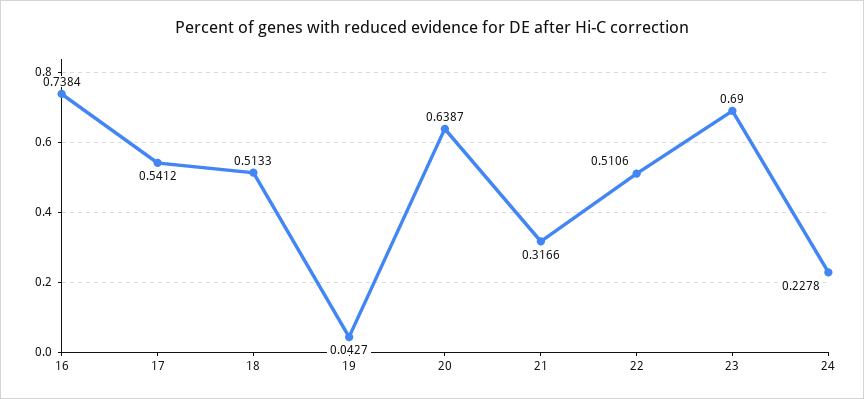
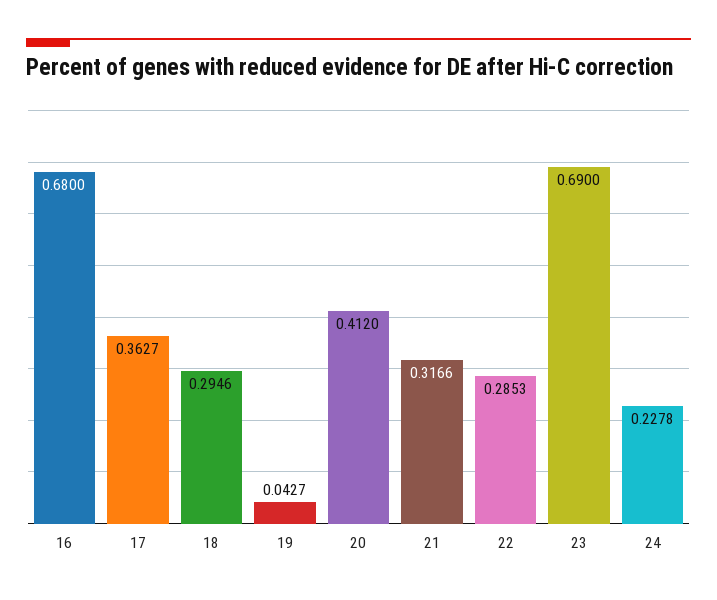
16: 0.7384 -> 0.68
17: 0.5412 -> 0.3627
18: 0.5133 -> 0.2946
20: 0.6387 -> 0.412
22: 0.5106 -> 0.2853

